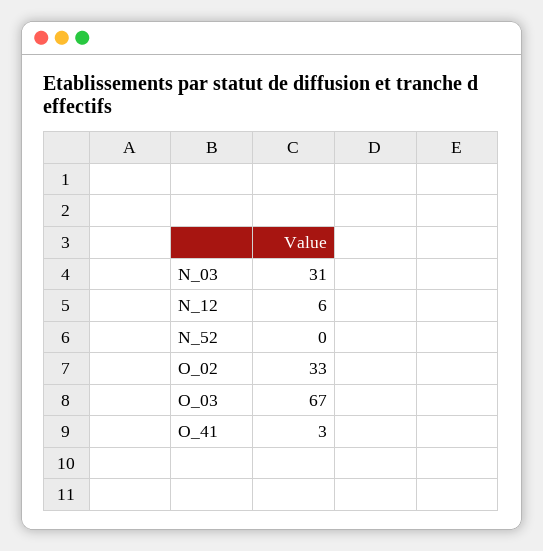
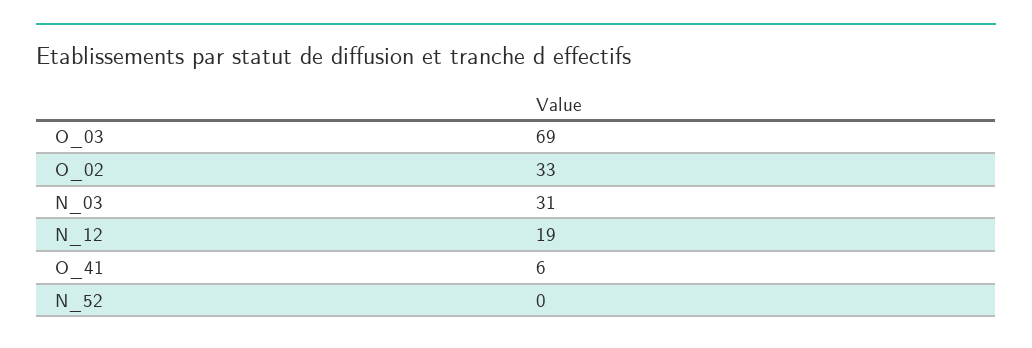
N_12: 6 -> 19
O_03: 67 -> 69
O_41: 3 -> 6

